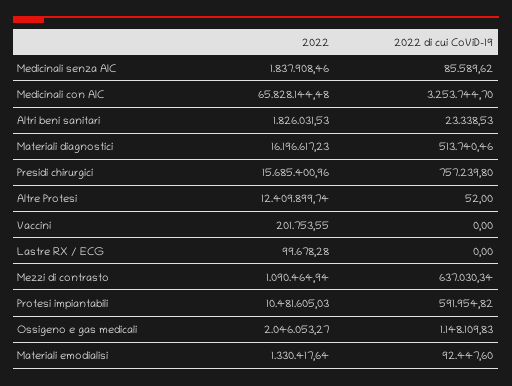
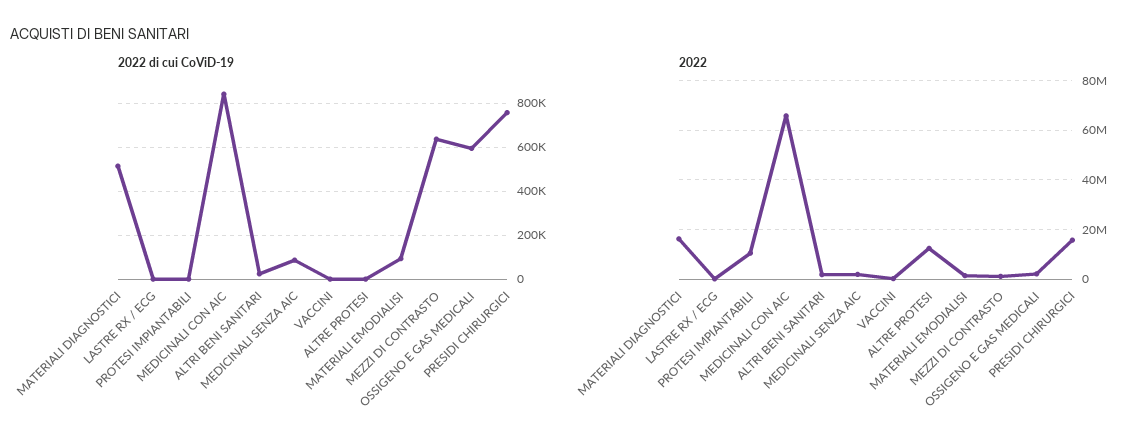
2022 di cui CoViD-19, Medicinali con AIC: 3253744.7 -> 850000
2022 di cui CoViD-19, Protesi impiantabili: 591954.82 -> 0
2022 di cui CoViD-19, Ossigeno e gas medicali: 1148109.83 -> 600000

